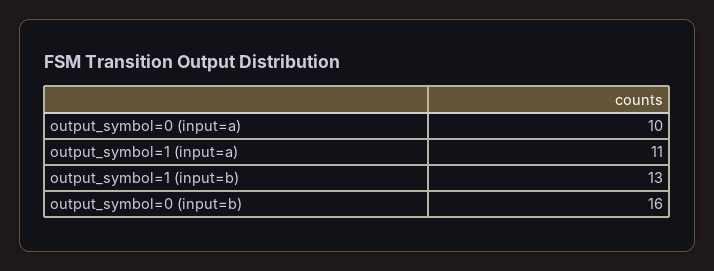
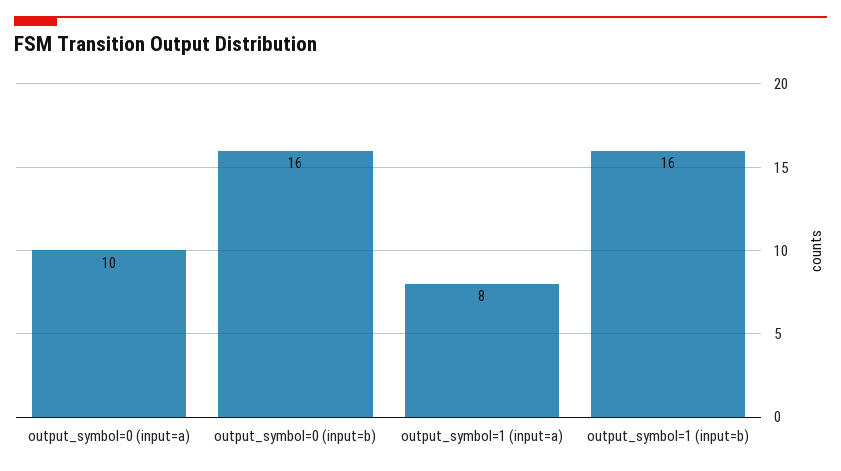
output_symbol=1 (input=a): 11 -> 8
output_symbol=1 (input=b): 13 -> 16

